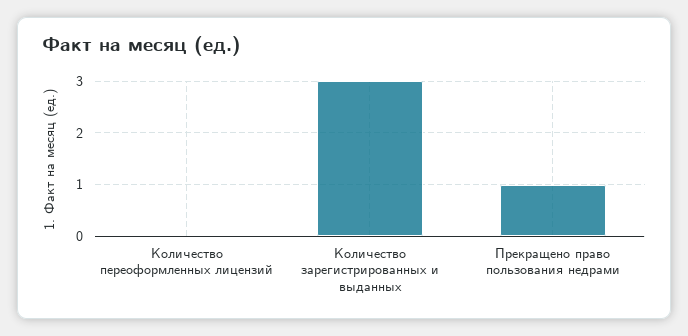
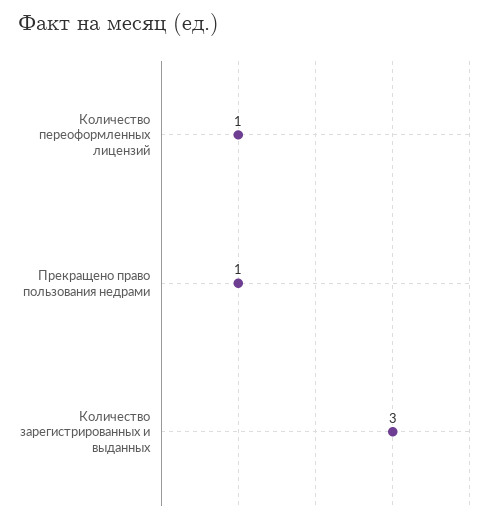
Количество переоформленных лицензий: 0 -> 1

